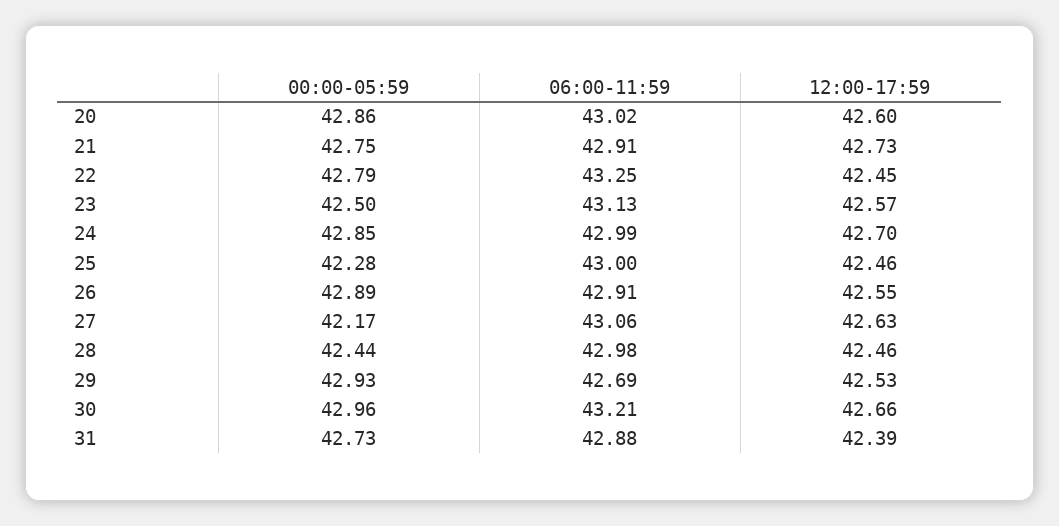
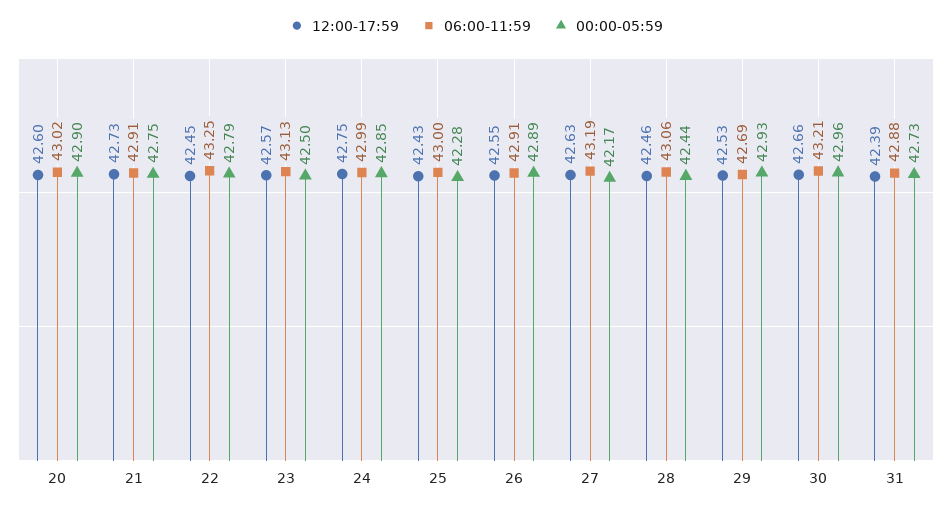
00:00-05:59, 20: 42.86 -> 42.9
12:00-17:59, 24: 42.7 -> 42.75
12:00-17:59, 25: 42.46 -> 42.43
06:00-11:59, 27: 43.06 -> 43.19
06:00-11:59, 28: 42.98 -> 43.06

